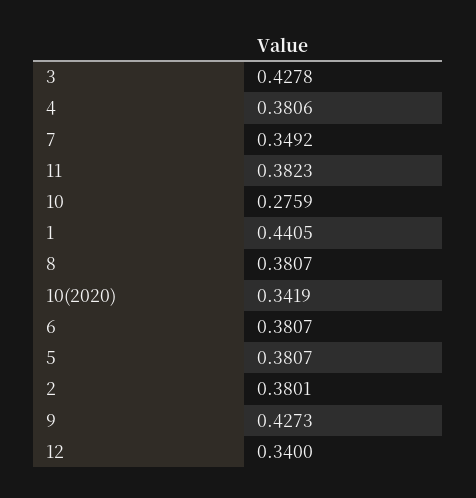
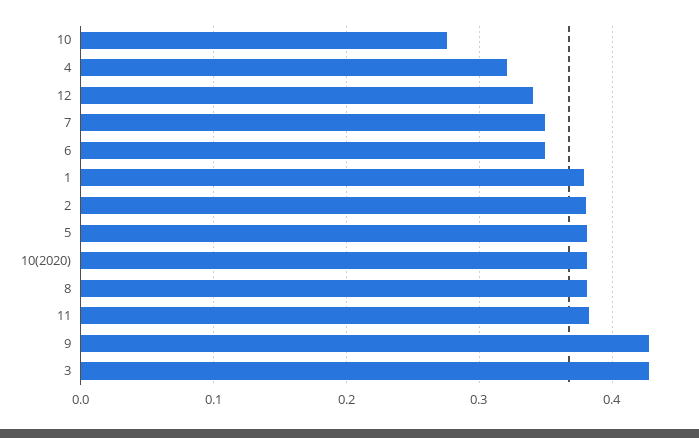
4: 0.3806 -> 0.32
1: 0.4405 -> 0.38
10(2020): 0.3419 -> 0.38
6: 0.3807 -> 0.35

